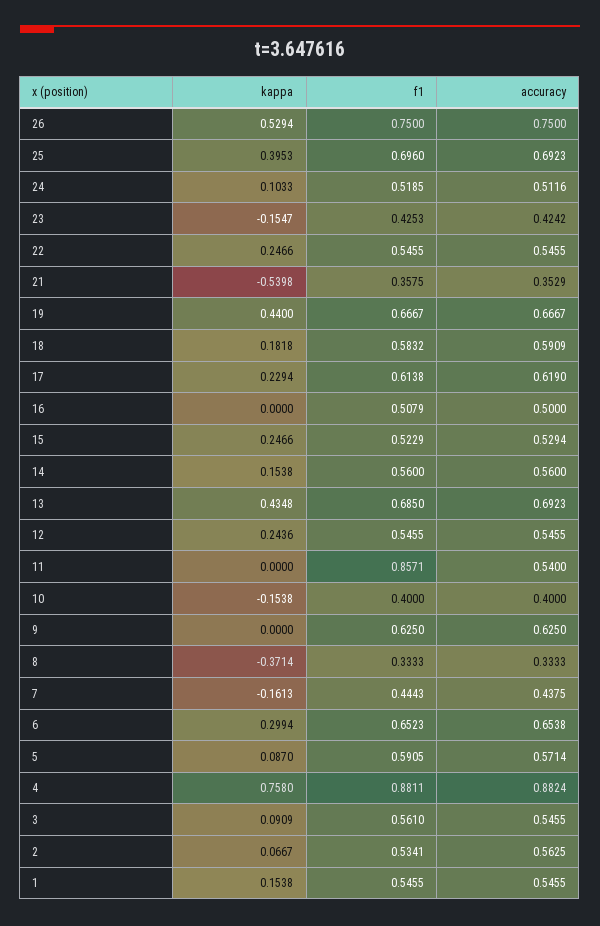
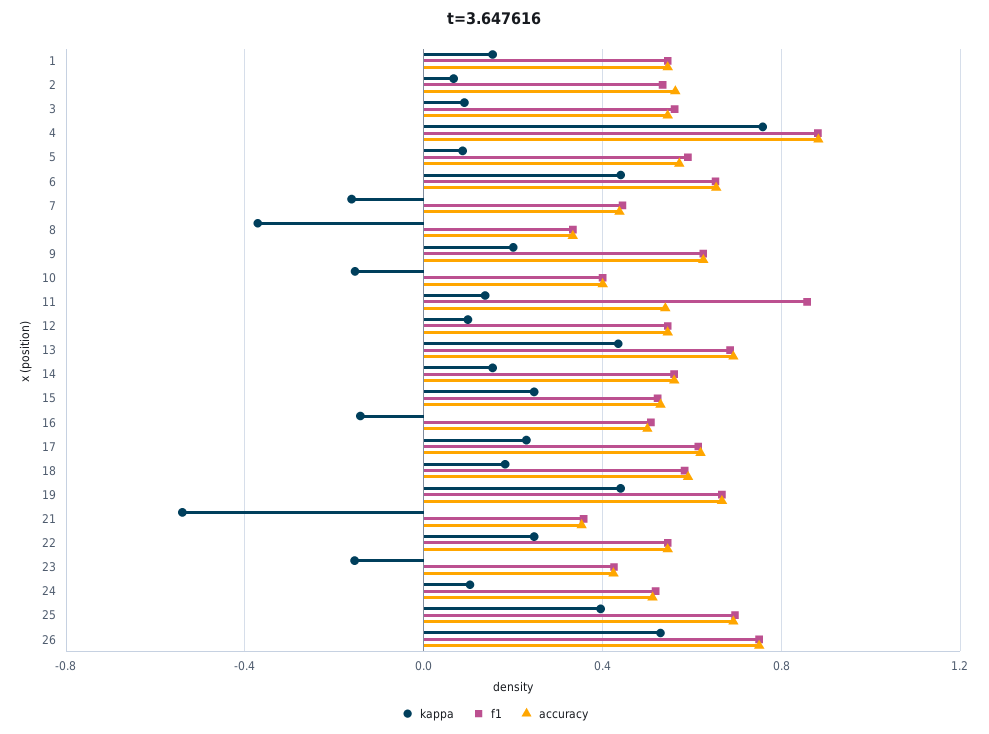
kappa, 16: 0 -> -0.15
kappa, 12: 0.2436 -> 0.1
kappa, 11: 0 -> 0.15
kappa, 9: 0 -> 0.2
kappa, 6: 0.2994 -> 0.45

